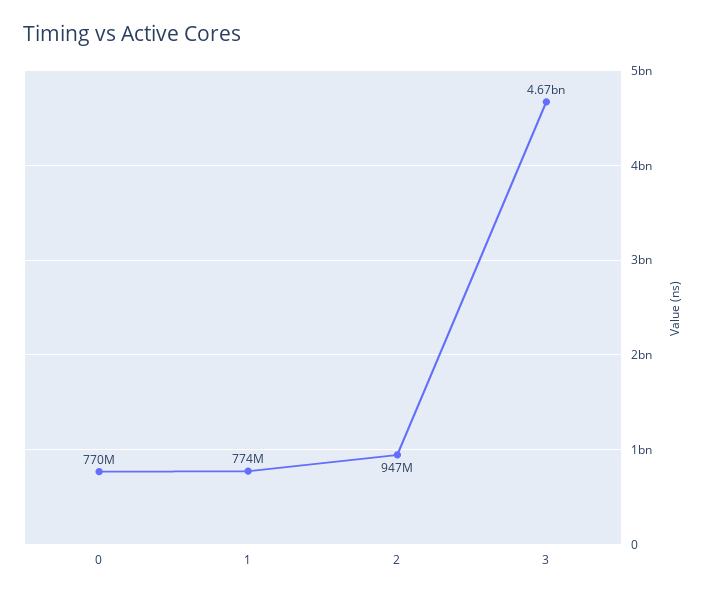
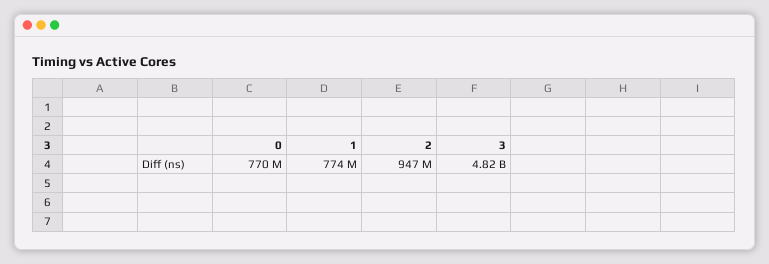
3: 4670000000 -> 4820000000

